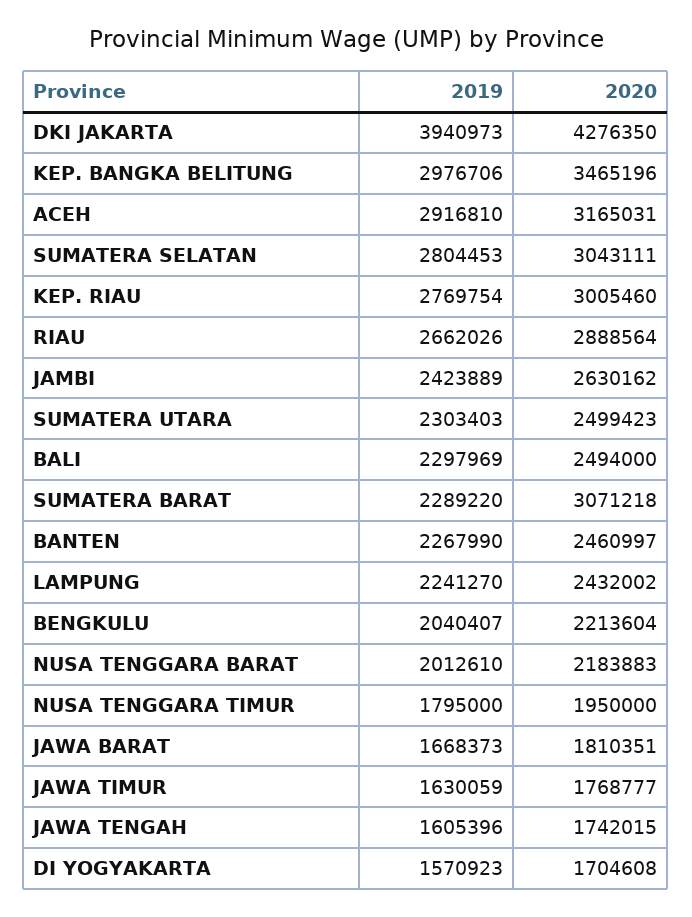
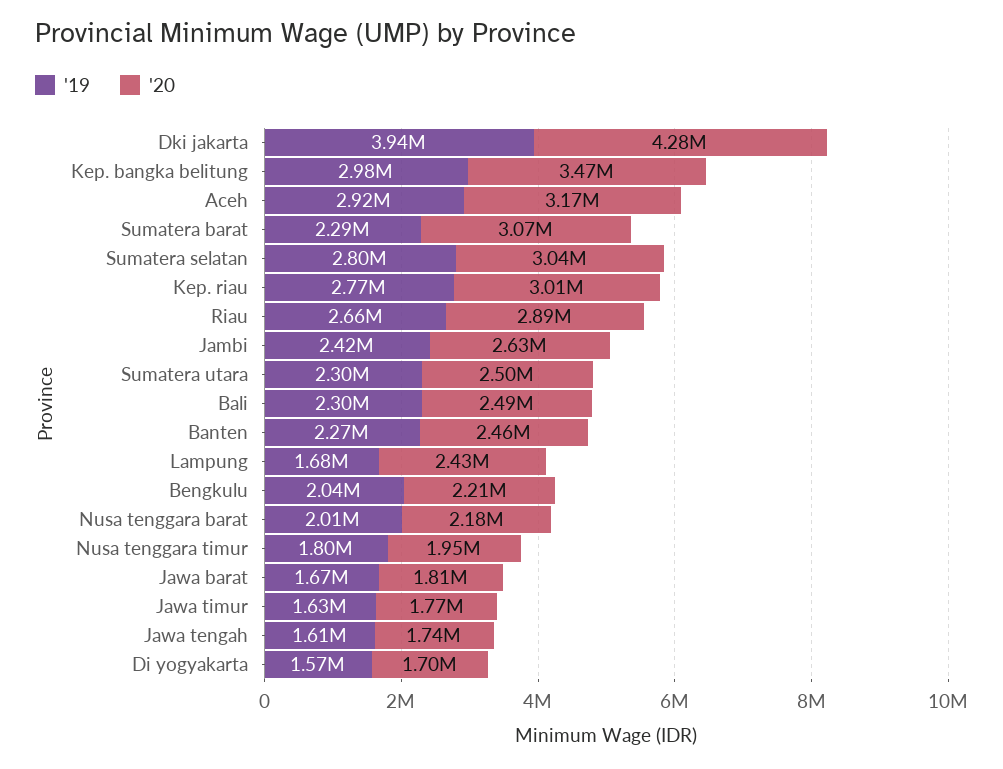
2019, LAMPUNG: 2241270 -> 1680000

